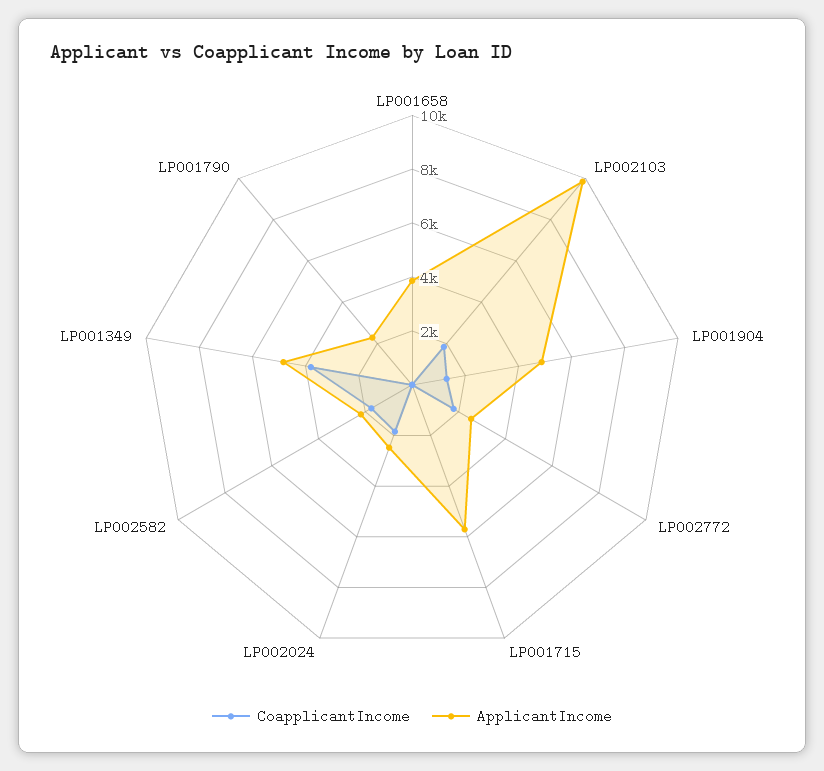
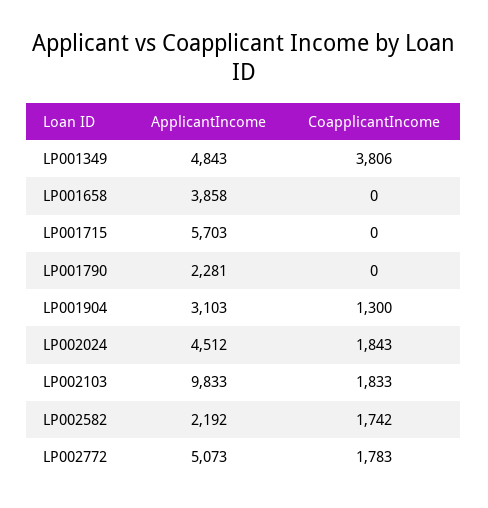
ApplicantIncome, LP001904: 5000 -> 3103
ApplicantIncome, LP002772: 2500 -> 5073
ApplicantIncome, LP002024: 2500 -> 4512

